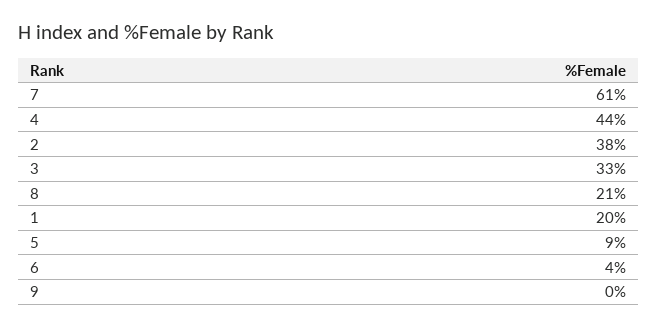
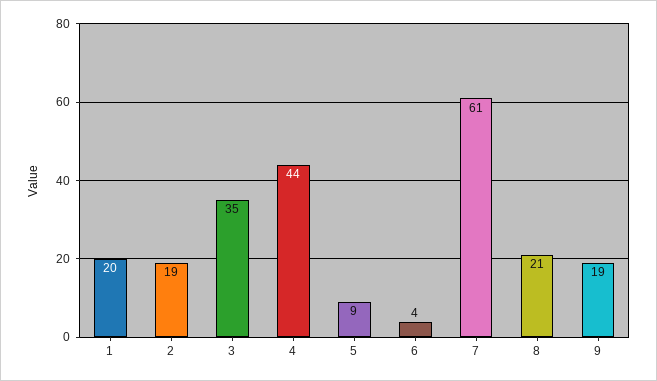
2: 38 -> 19
3: 33 -> 35
9: 0 -> 19

